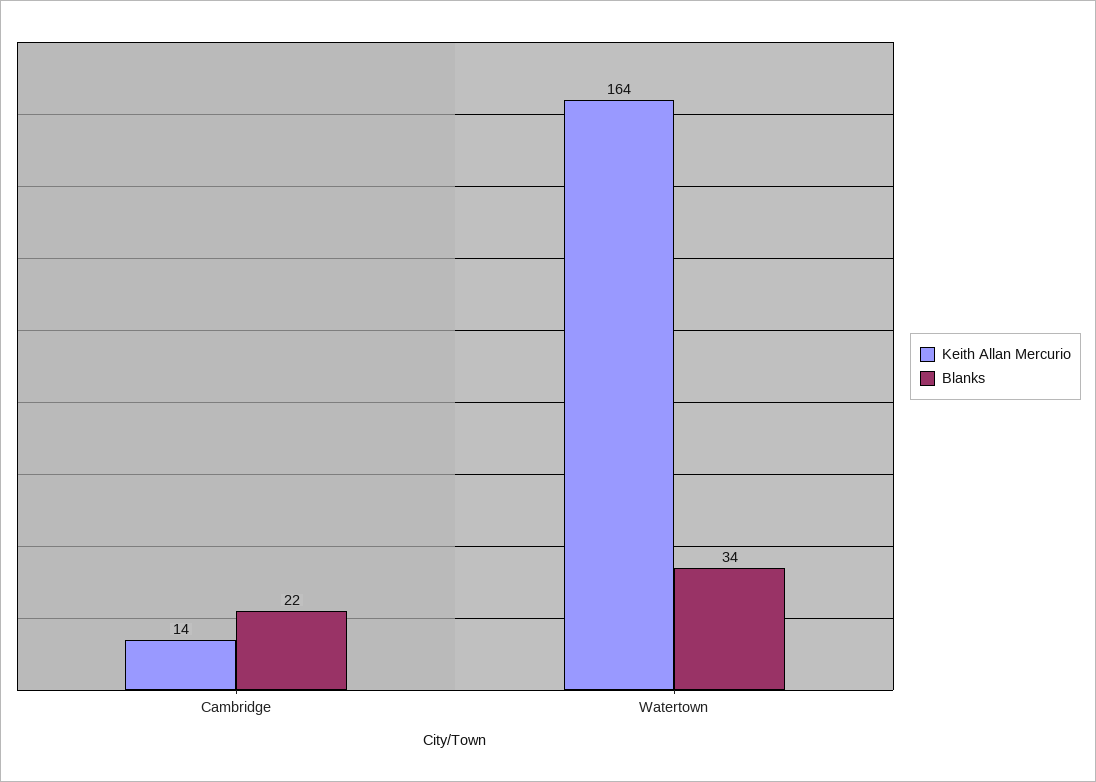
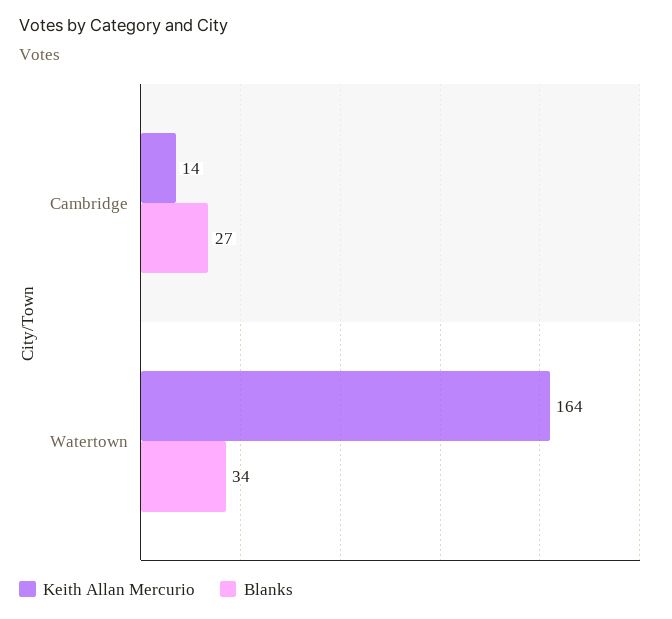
Blanks, Cambridge: 22 -> 27

